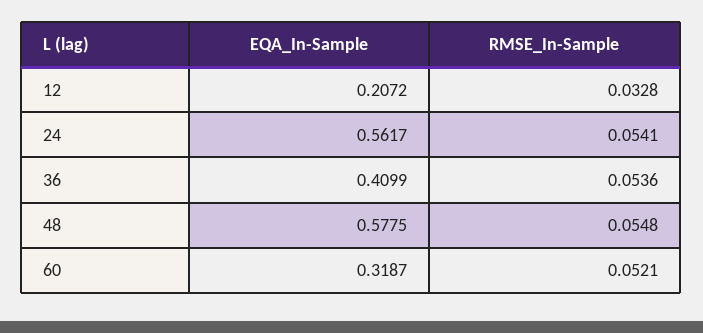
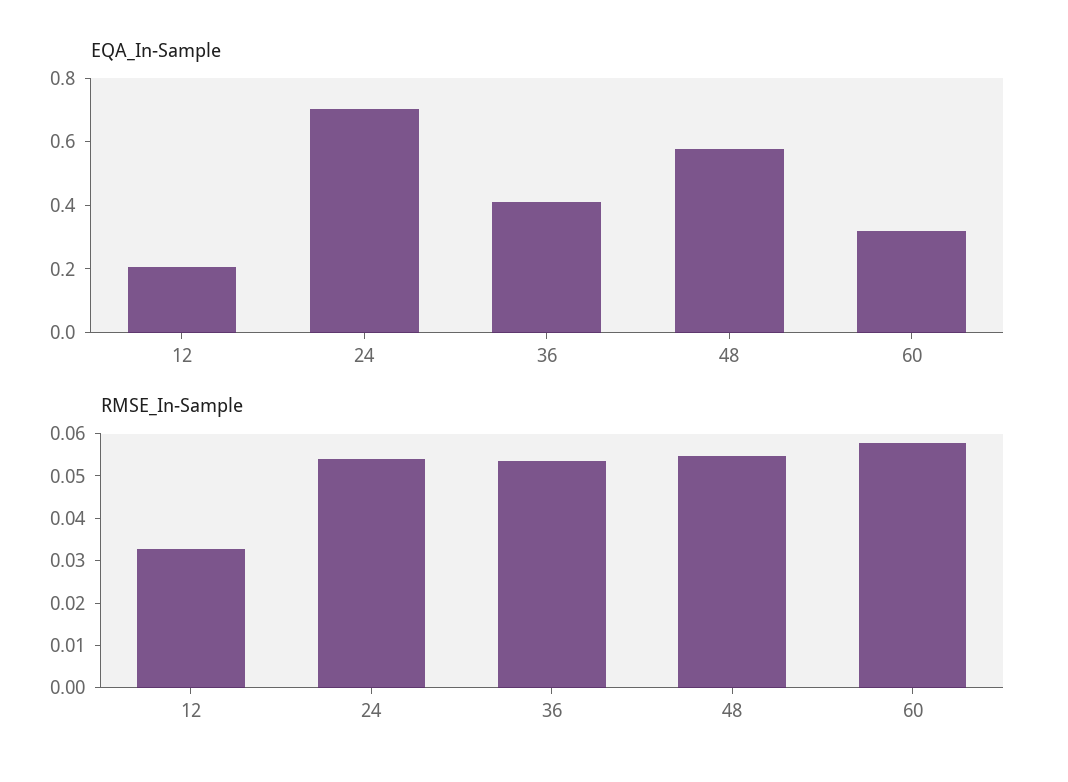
EQA_In-Sample, 24: 0.5617 -> 0.7
RMSE_In-Sample, 60: 0.0521 -> 0.058

